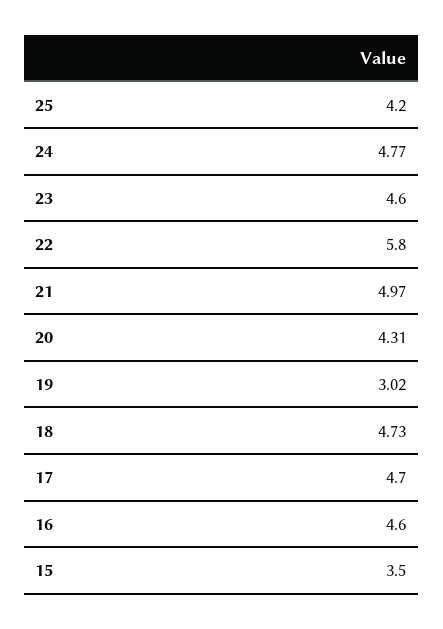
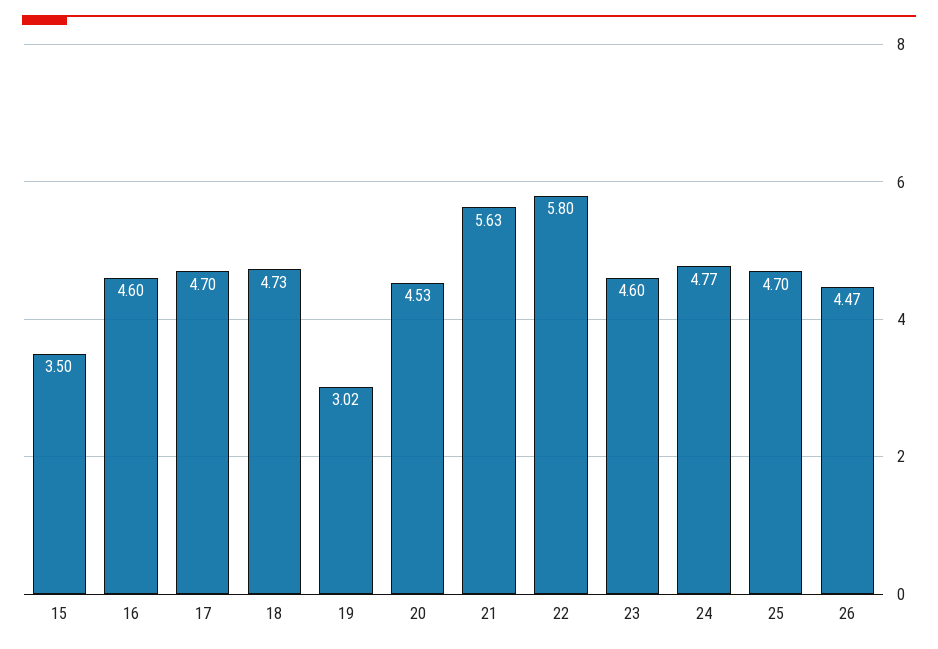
25: 4.2 -> 4.7
21: 4.97 -> 5.63
20: 4.31 -> 4.53
26: none -> 4.47

